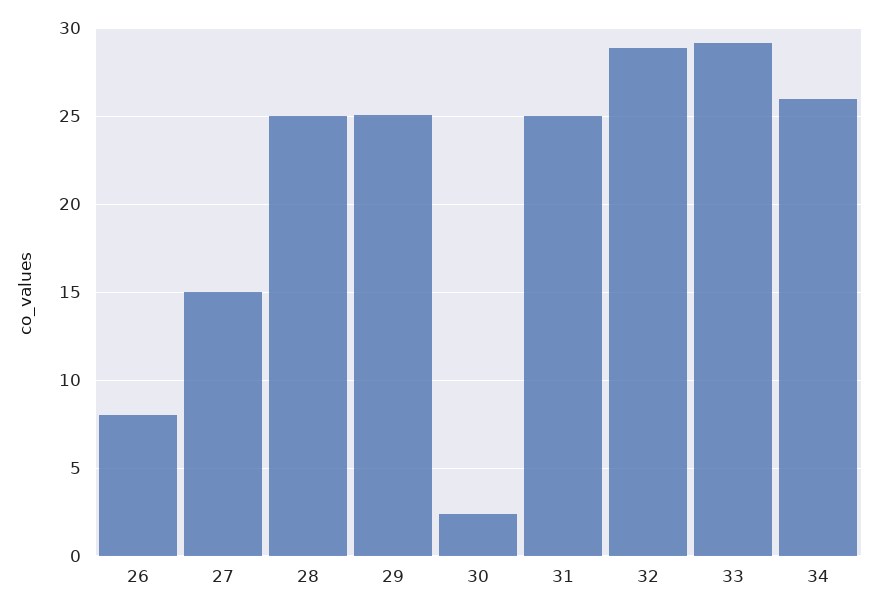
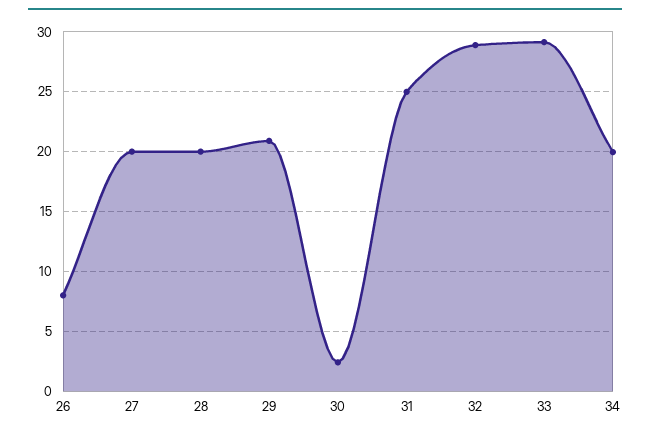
27: 15 -> 20
28: 25 -> 20
29: 25 -> 21
34: 26 -> 20

